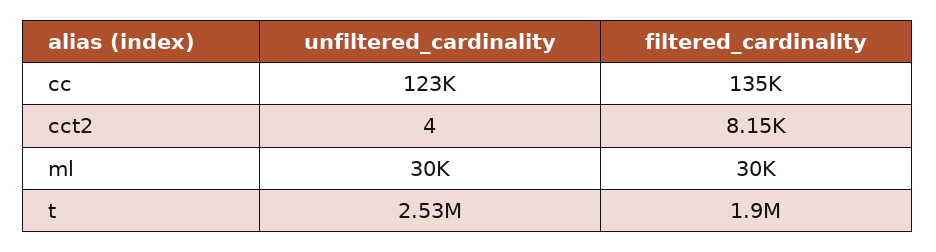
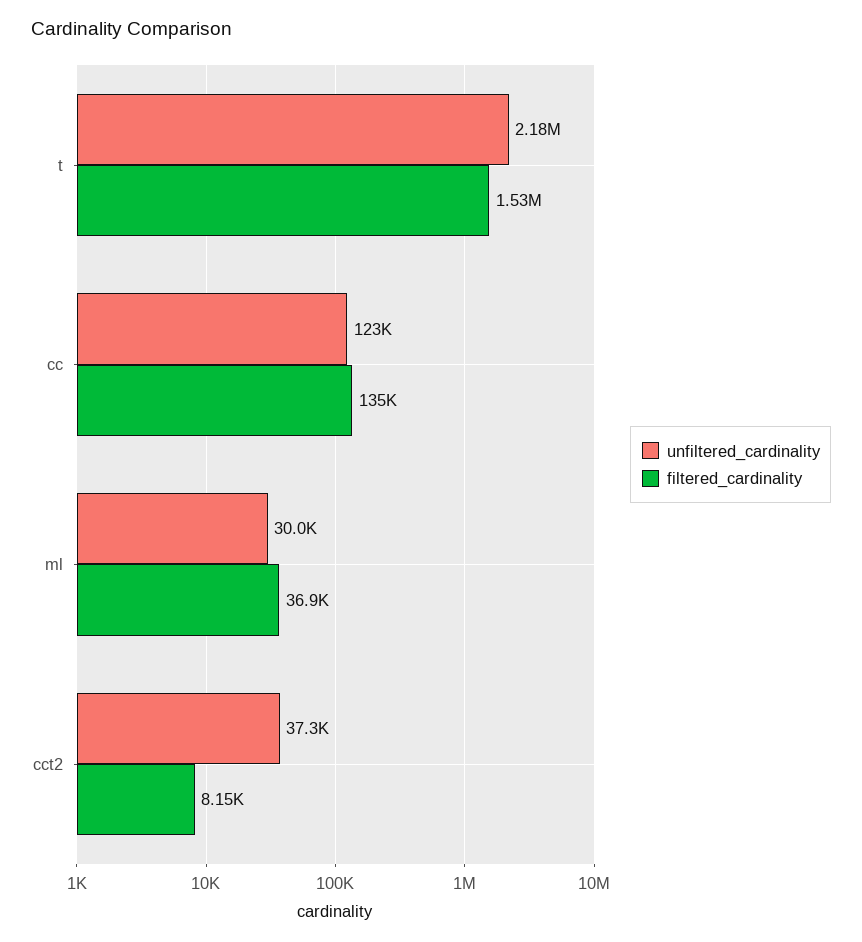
unfiltered_cardinality, cct2: 4 -> 37300
filtered_cardinality, ml: 30000 -> 36900
unfiltered_cardinality, t: 2530000 -> 2180000
filtered_cardinality, t: 1900000 -> 1530000

